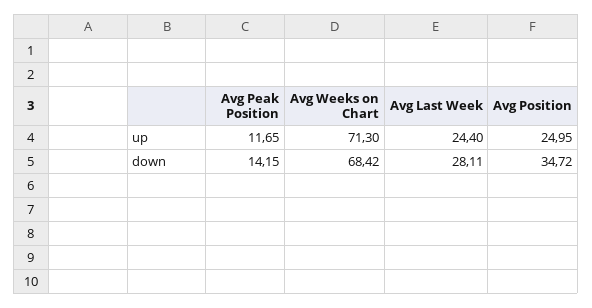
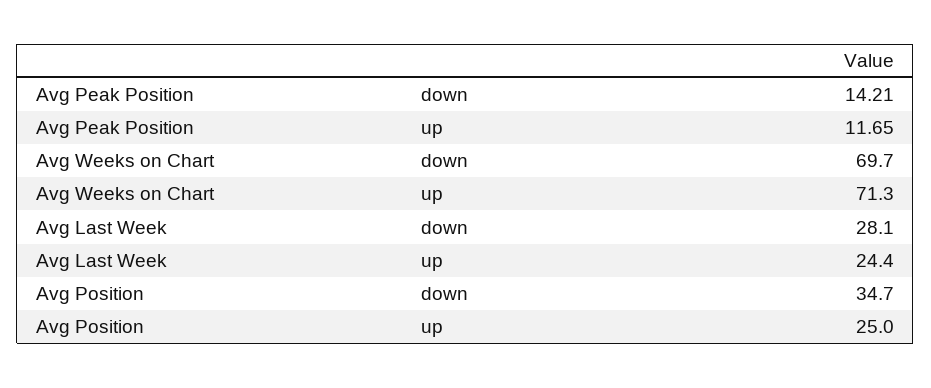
Avg Peak Position, down: 14.15 -> 14.21
Avg Weeks on Chart, down: 68.42 -> 69.7

